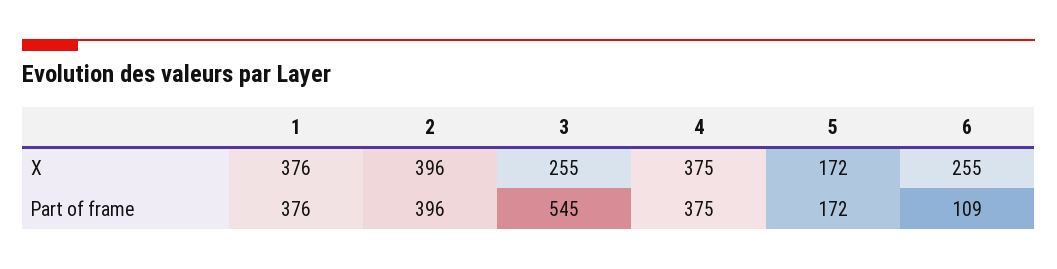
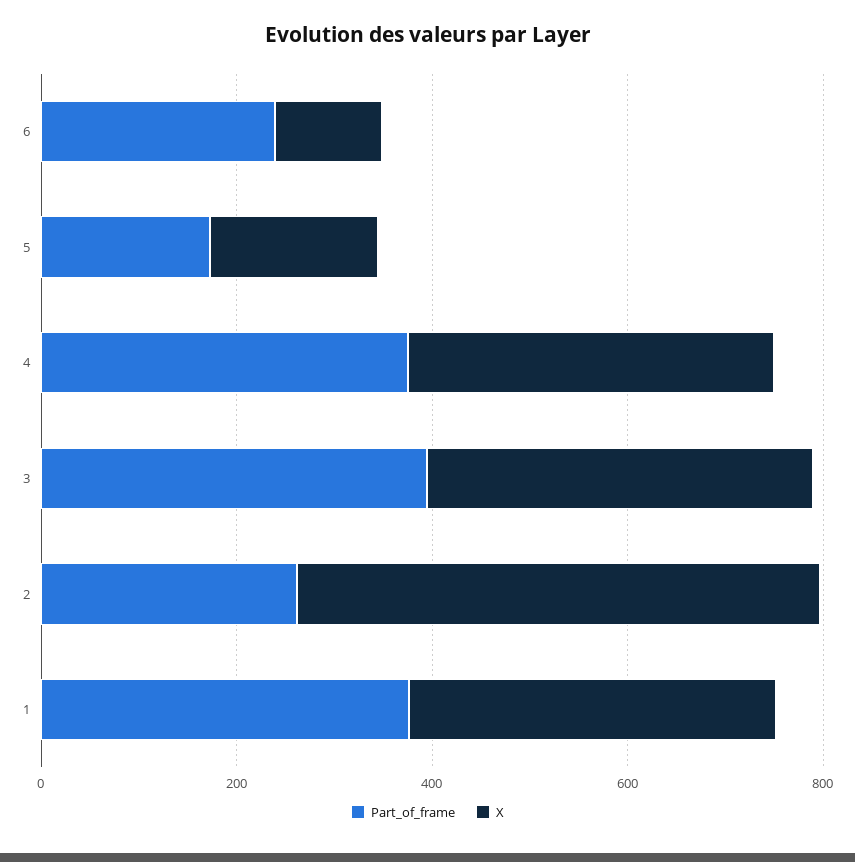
X, 2: 396 -> 550
X, 3: 255 -> 400
X, 6: 255 -> 100
Part of frame, 2: 396 -> 250
Part of frame, 3: 545 -> 400
Part of frame, 6: 109 -> 250

